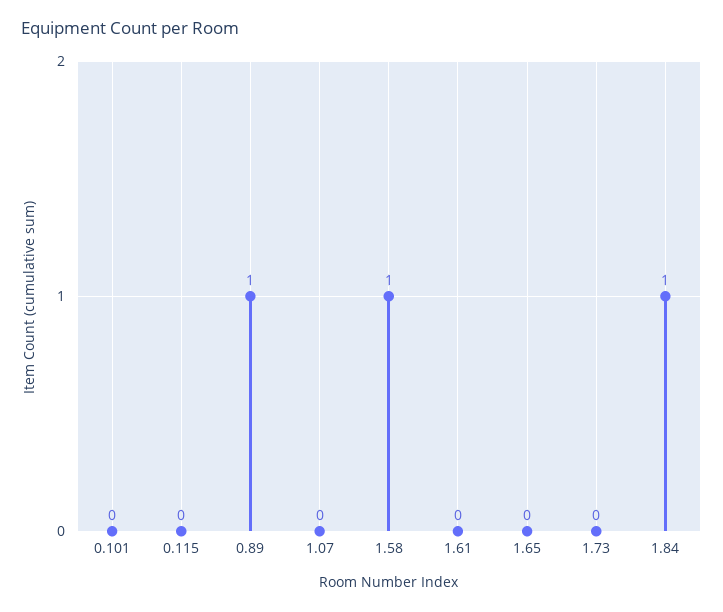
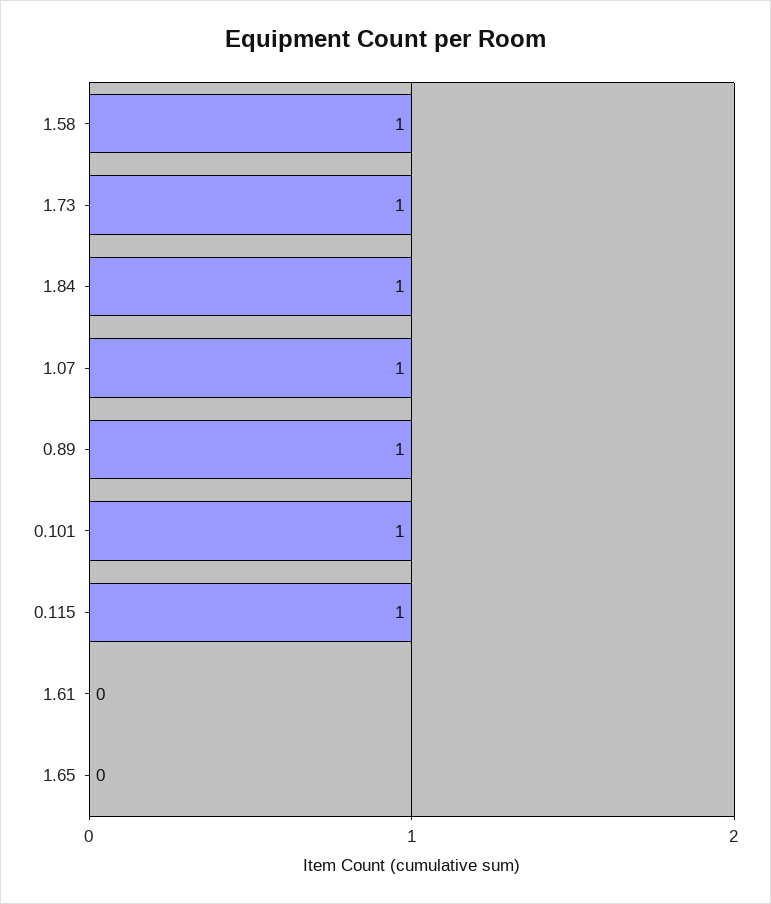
0.101: 0 -> 1
0.115: 0 -> 1
1.07: 0 -> 1
1.73: 0 -> 1

